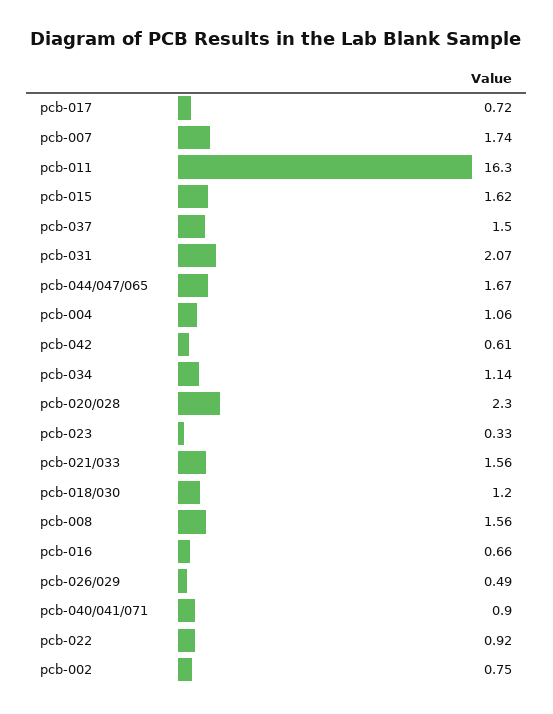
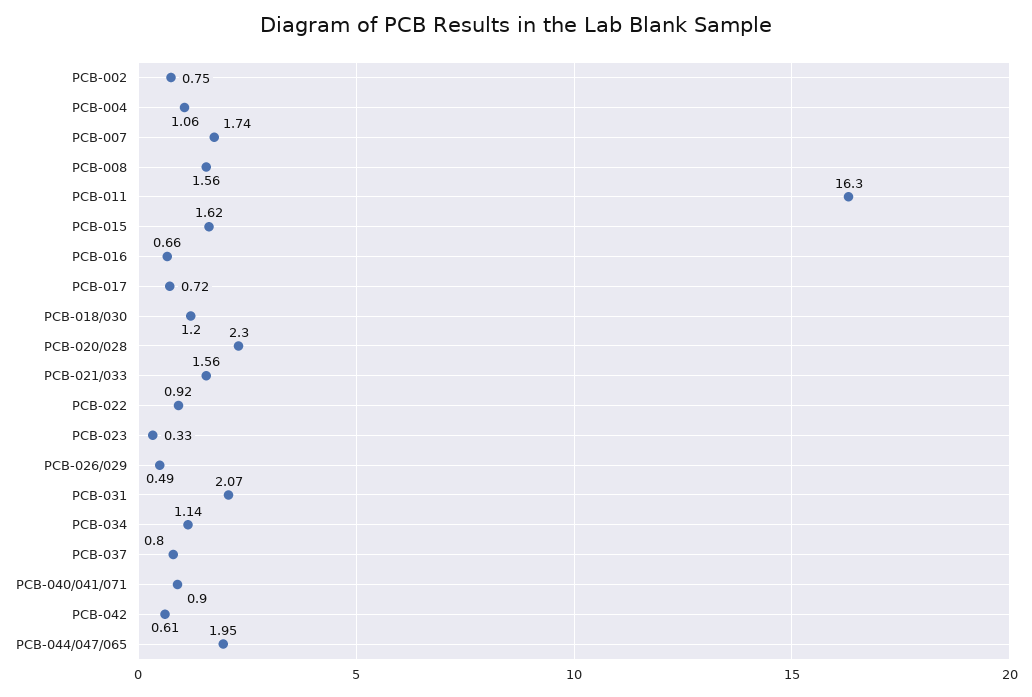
pcb-037: 1.5 -> 0.8
pcb-044/047/065: 1.67 -> 1.95

